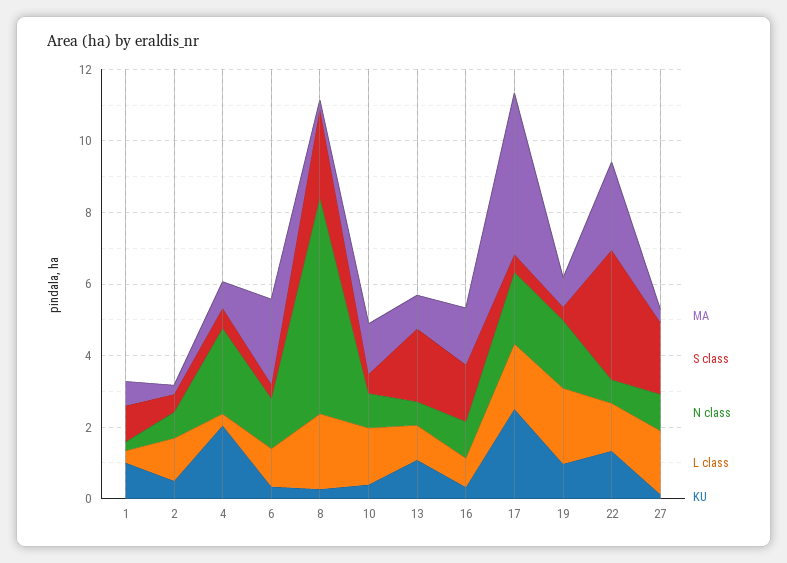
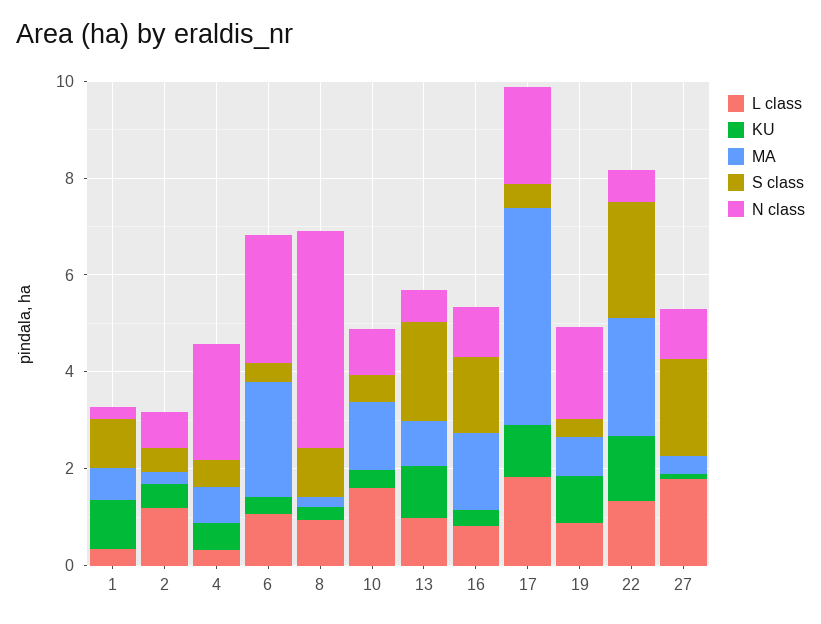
KU, 4: 2 -> 0.5
N class, 6: 1.5 -> 2.5
S class, 8: 2.5 -> 1
N class, 8: 6 -> 4.5
L class, 8: 2 -> 1
KU, 17: 2.5 -> 1
L class, 19: 2 -> 1
S class, 22: 3.5 -> 2.5

